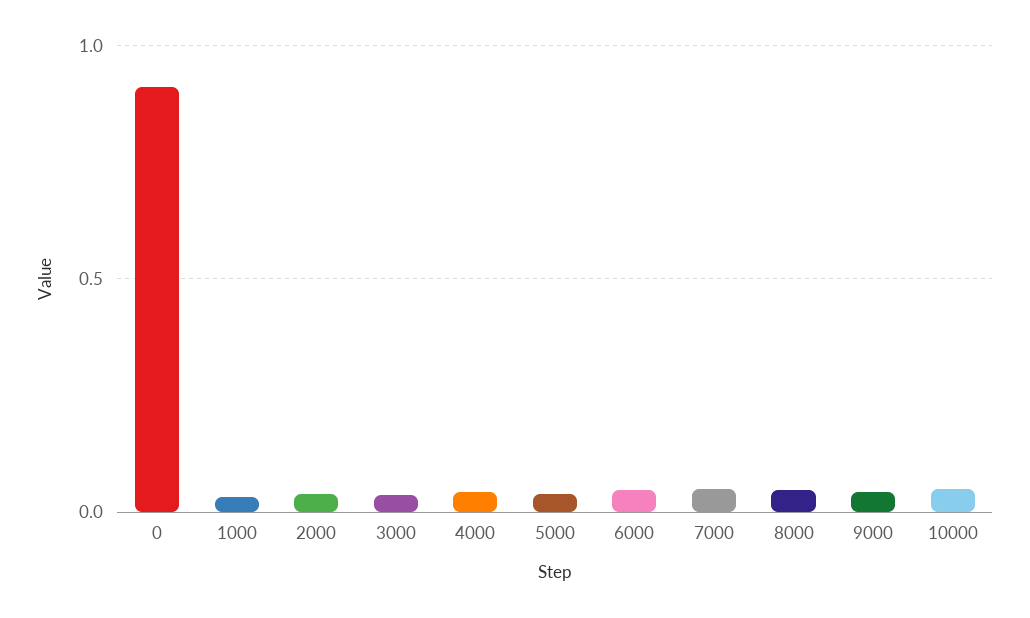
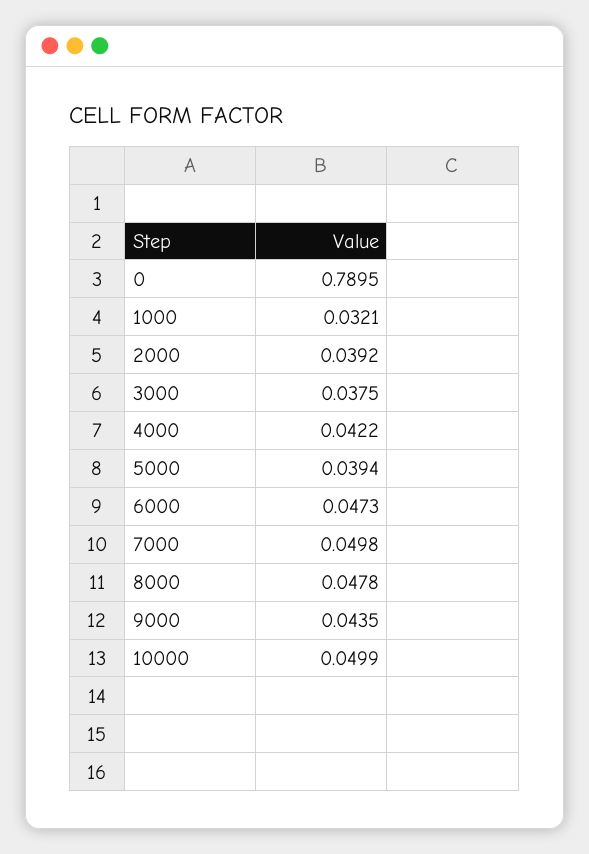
0: 0.9 -> 0.7895

